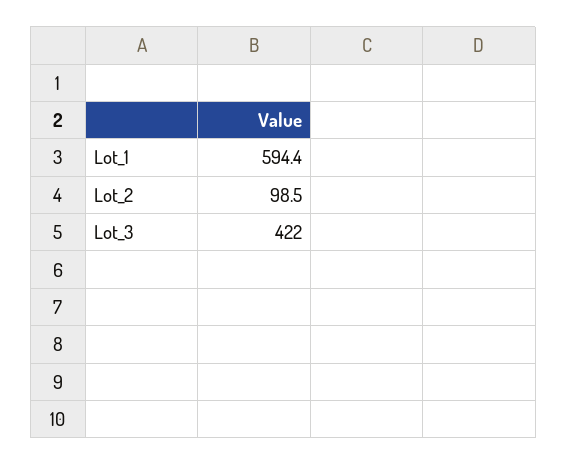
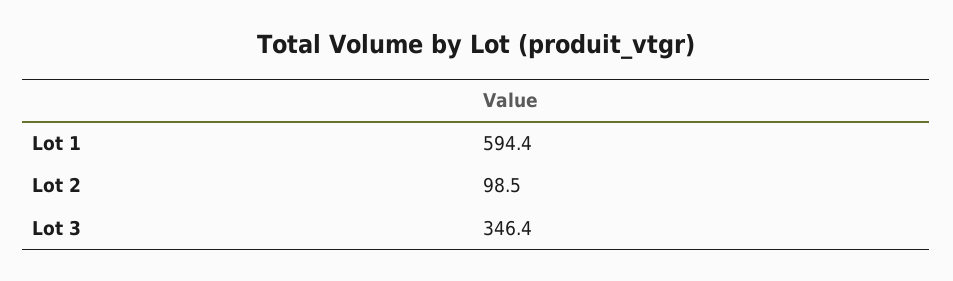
Lot_3: 422 -> 346.4

